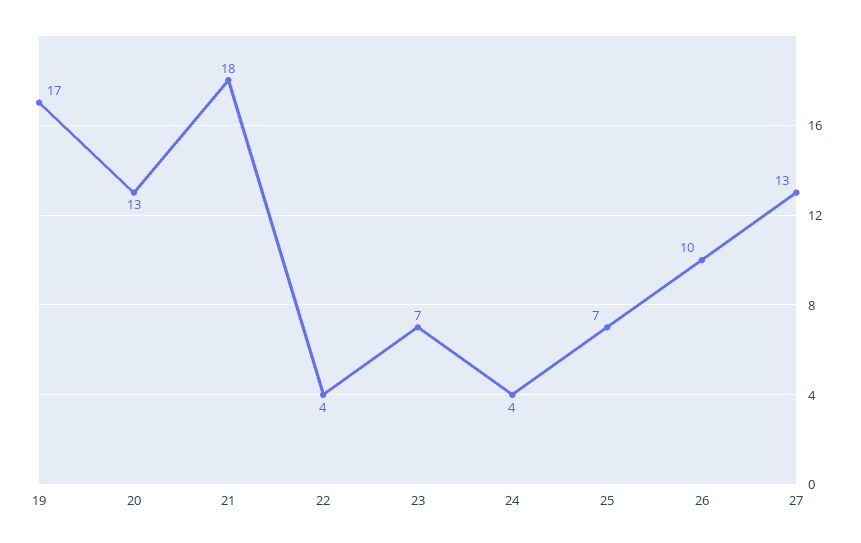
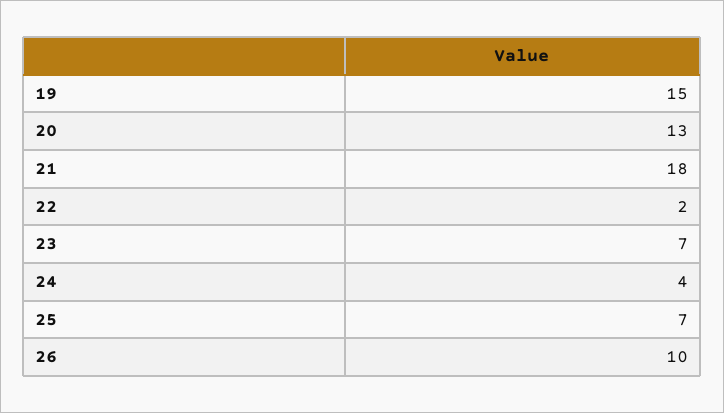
19: 17 -> 15
22: 4 -> 2
27: 13 -> none

